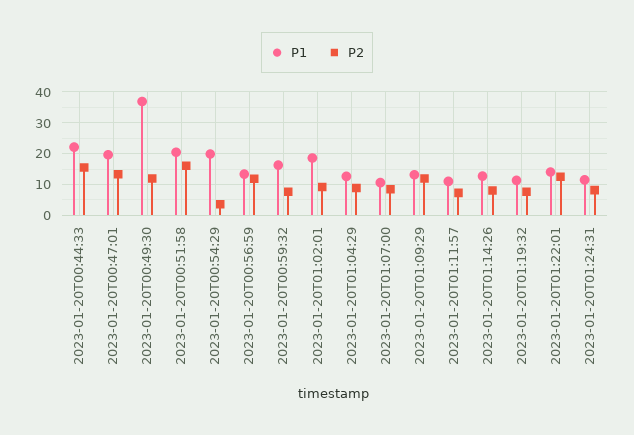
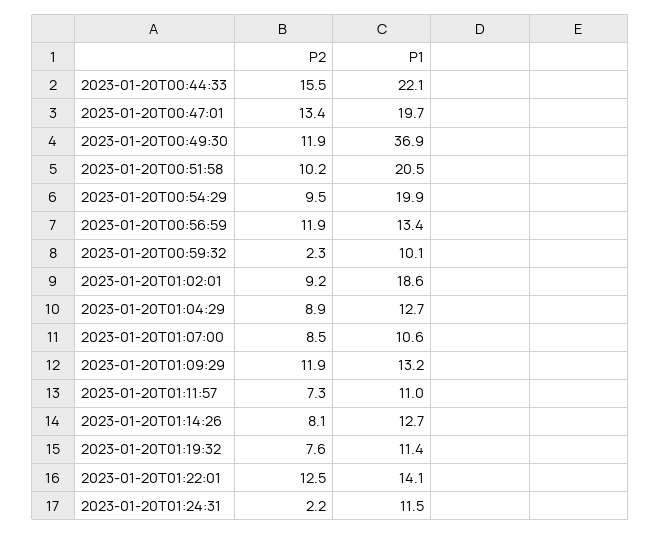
P2, 2023-01-20T00:51:58: 16 -> 10.2
P2, 2023-01-20T00:54:29: 4 -> 9.5
P1, 2023-01-20T00:59:32: 16 -> 10.1
P2, 2023-01-20T00:59:32: 8 -> 2.3
P2, 2023-01-20T01:24:31: 8 -> 2.2

